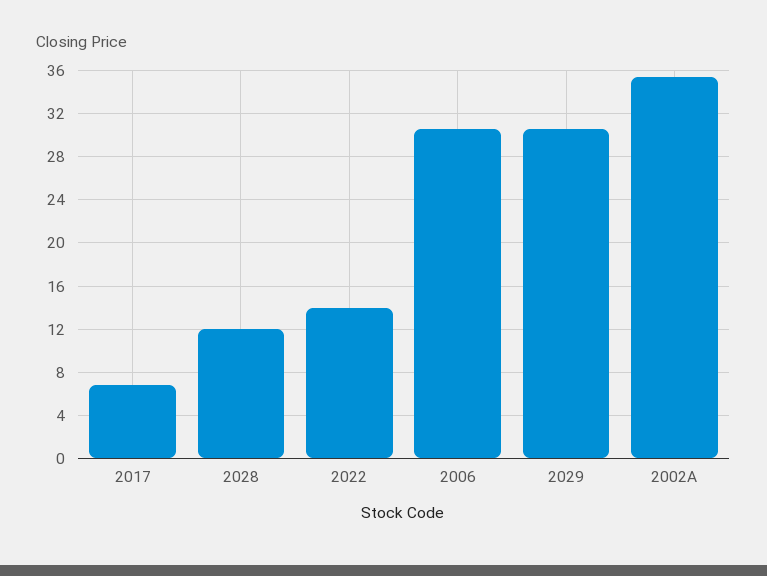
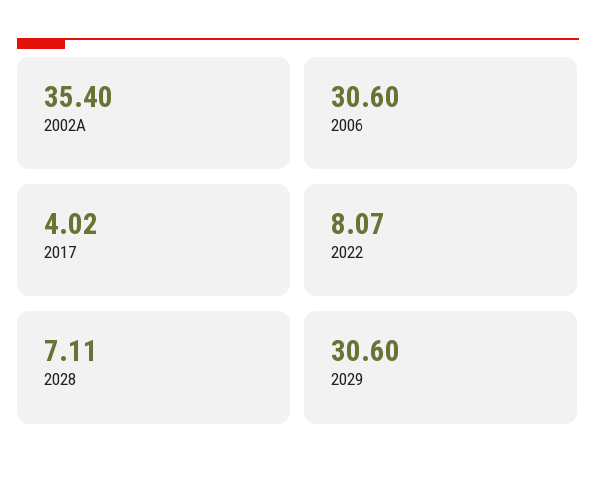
2017: 7 -> 4.02
2028: 12 -> 7.11
2022: 14 -> 8.07

